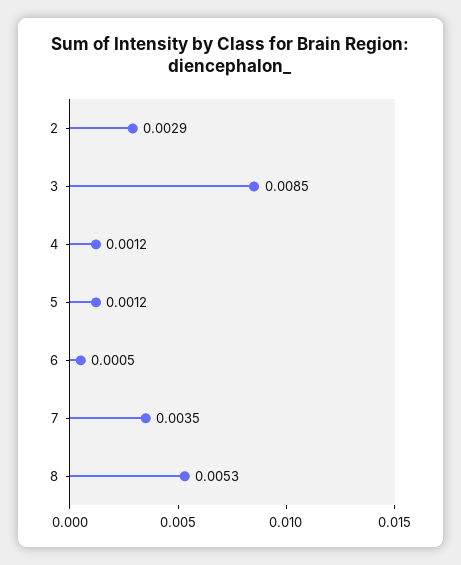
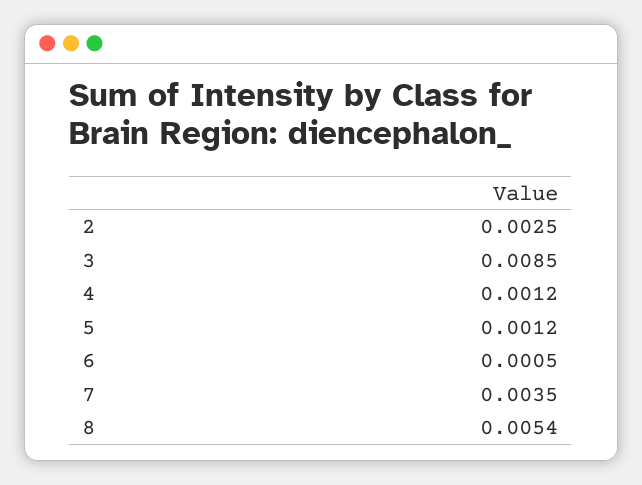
2: 0.0029 -> 0.0025
8: 0.0053 -> 0.0054

